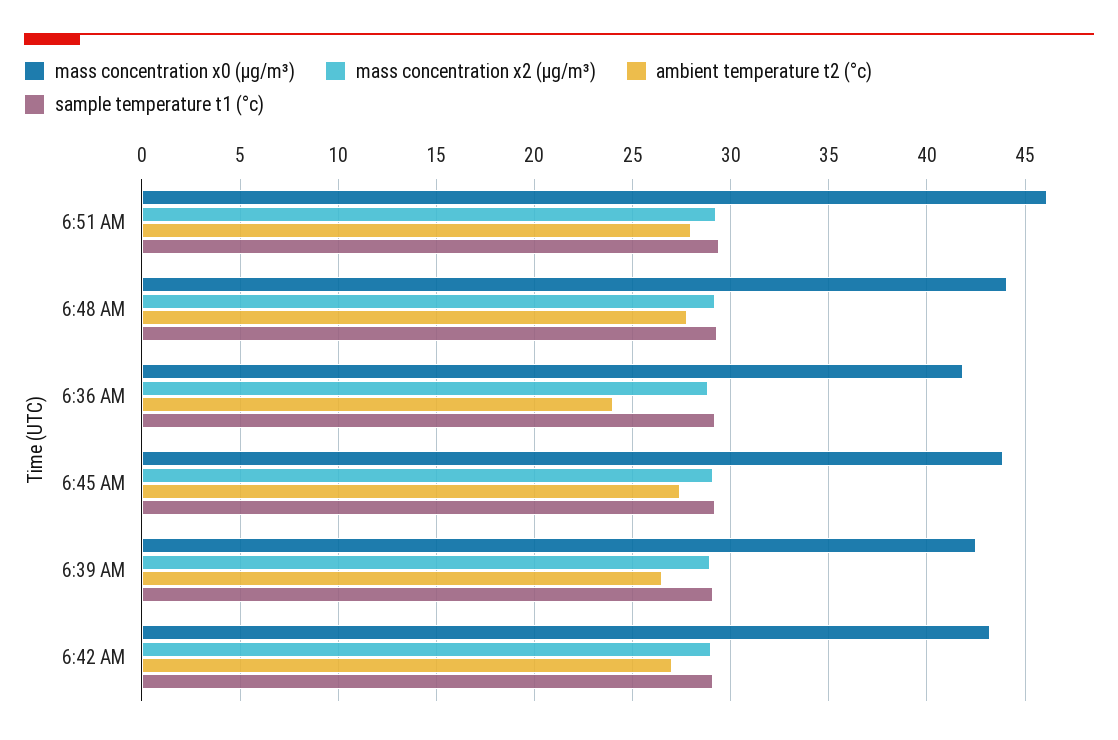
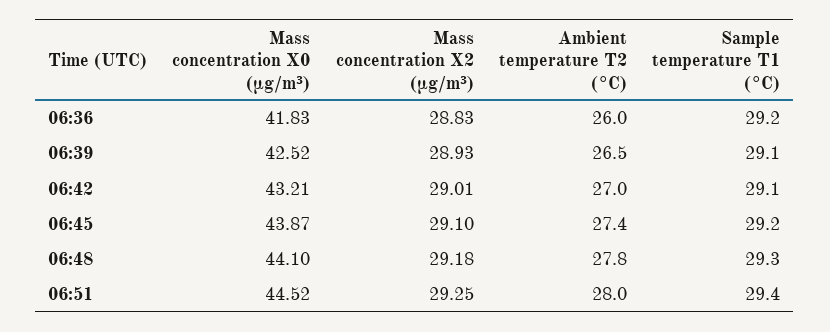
mass concentration x0 (μg/m³), 6:51 AM: 46 -> 44.52
ambient temperature t2 (°c), 6:36 AM: 24 -> 26

